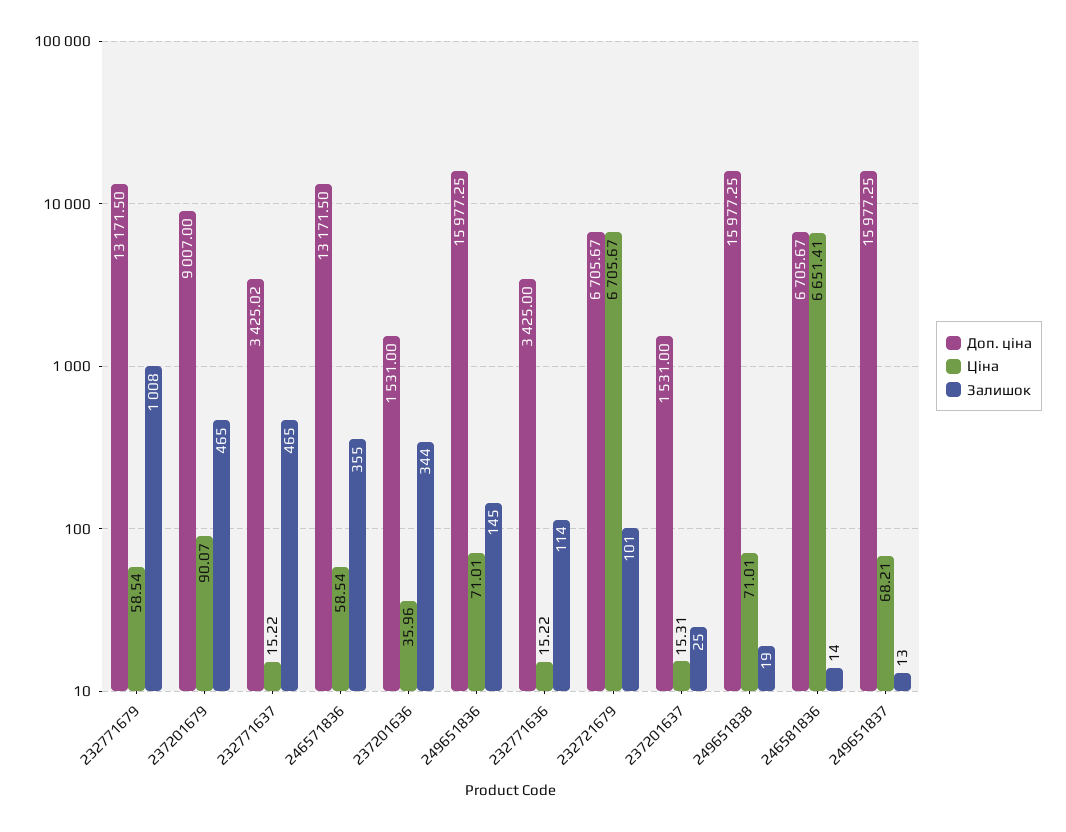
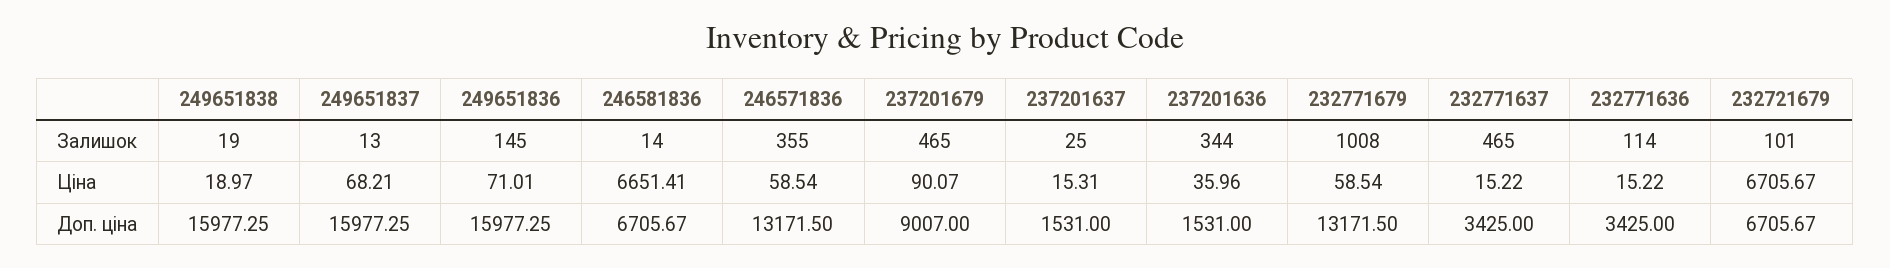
Доп. ціна, 232771637: 3425.02 -> 3425
Ціна, 249651838: 71.01 -> 18.97

